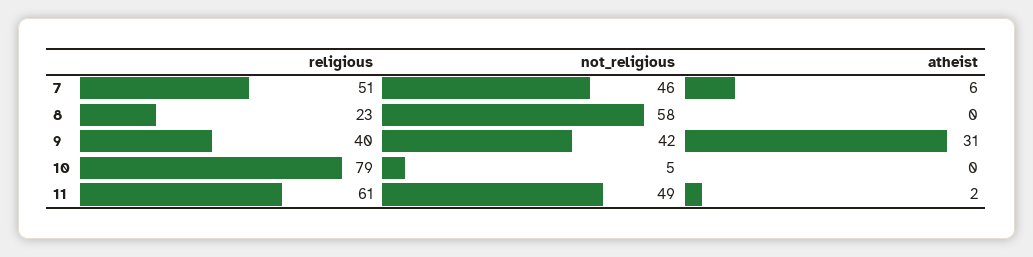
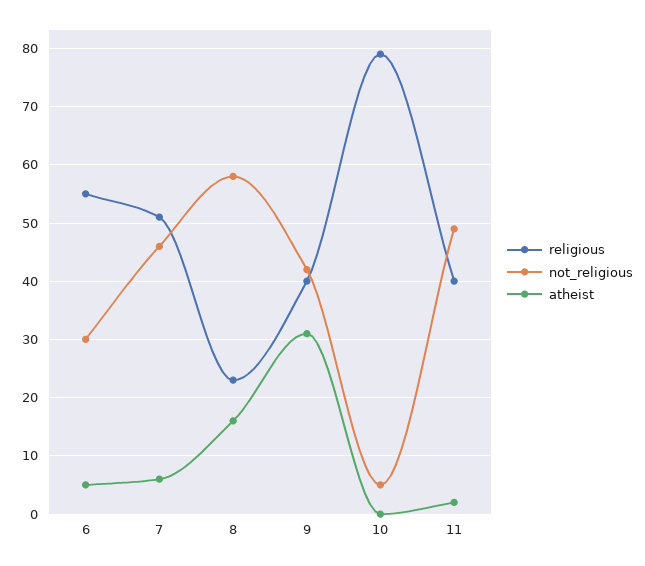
atheist, 8: 0 -> 15
religious, 11: 61 -> 40
religious, 6: none -> 55
not_religious, 6: none -> 30
atheist, 6: none -> 5

